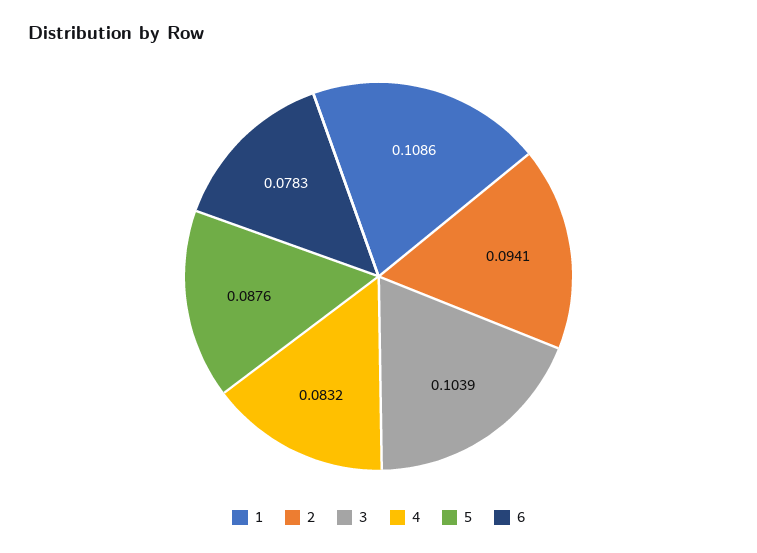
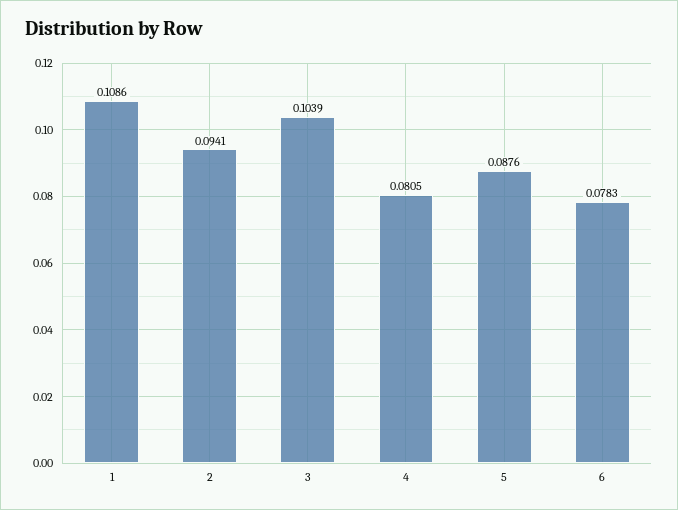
4: 0.0832 -> 0.0805

